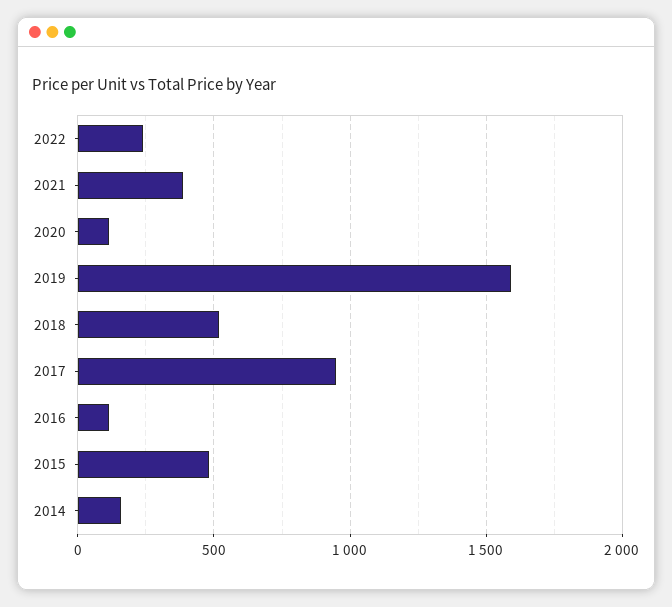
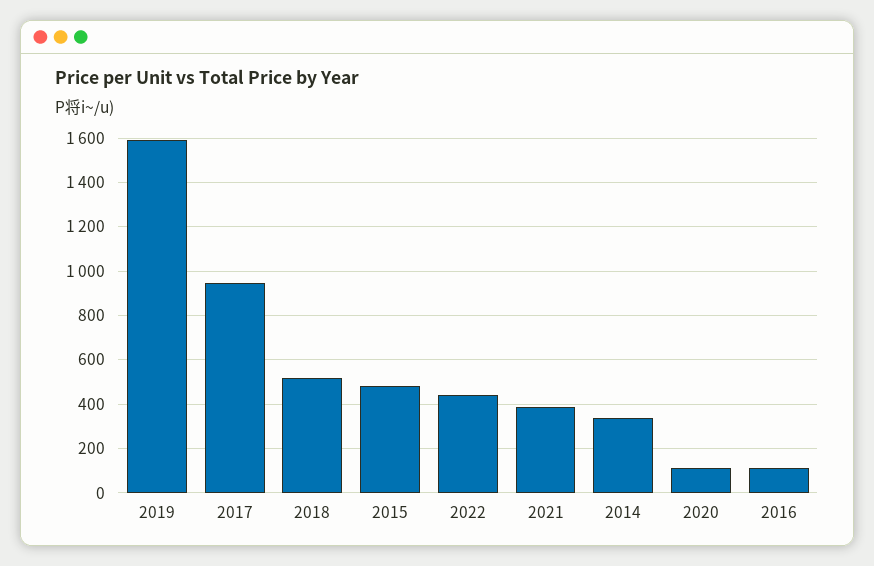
2022: 250 -> 450
2014: 150 -> 350

